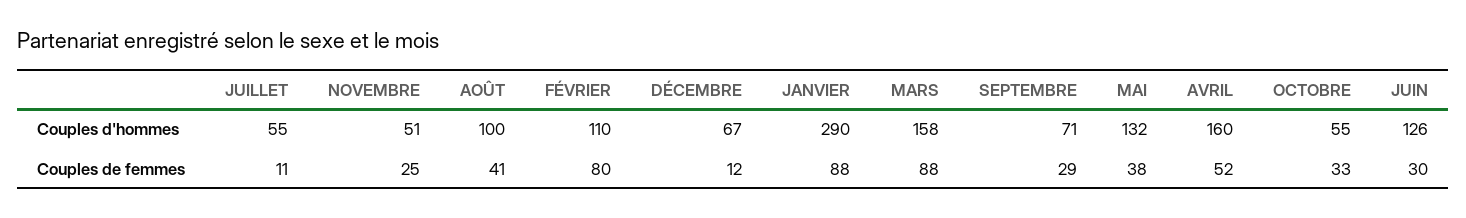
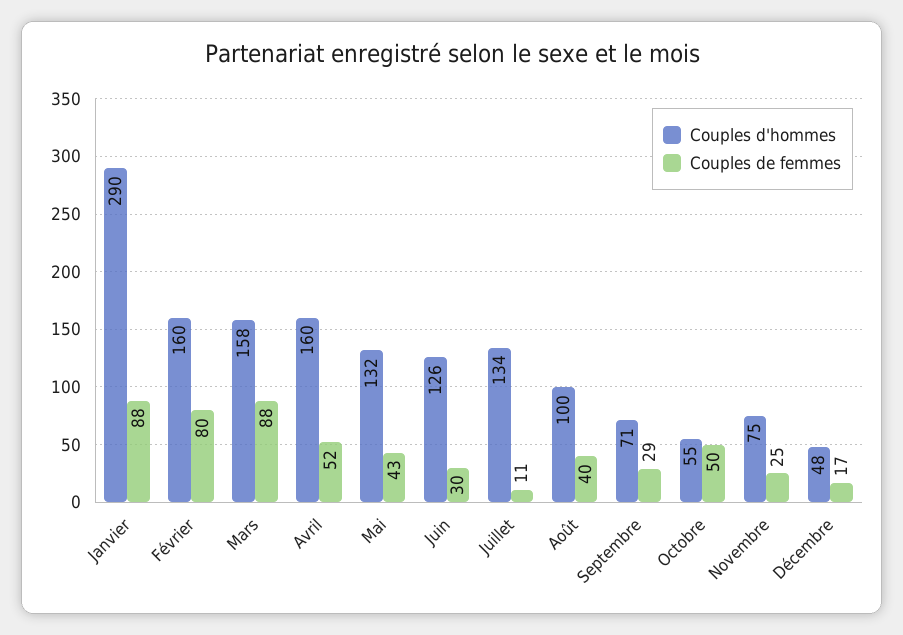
Couples d'hommes, JUILLET: 55 -> 134
Couples d'hommes, NOVEMBRE: 51 -> 75
Couples d'hommes, FÉVRIER: 110 -> 160
Couples d'hommes, DÉCEMBRE: 67 -> 48
Couples de femmes, AOÛT: 41 -> 40
Couples de femmes, DÉCEMBRE: 12 -> 17
Couples de femmes, MAI: 38 -> 43
Couples de femmes, OCTOBRE: 33 -> 50

